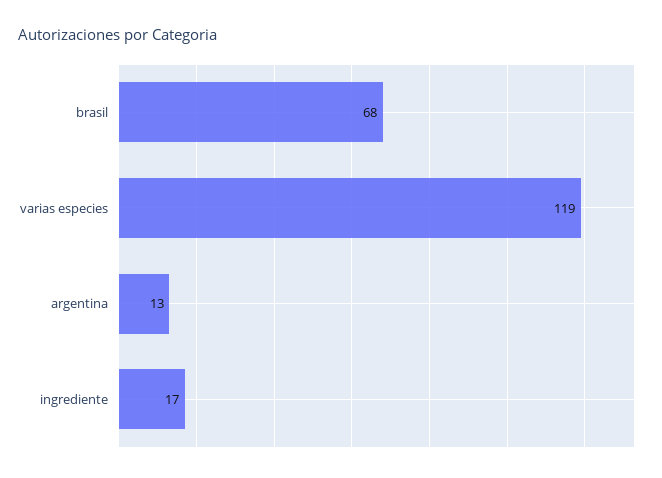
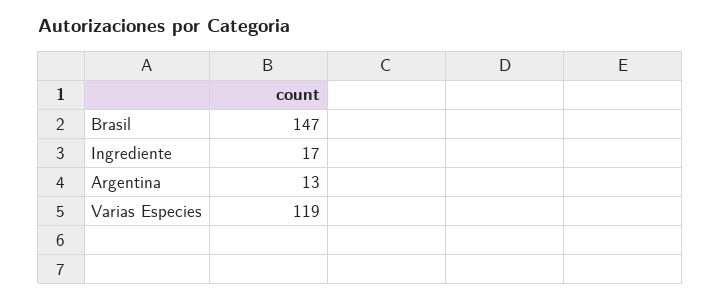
brasil: 68 -> 147

